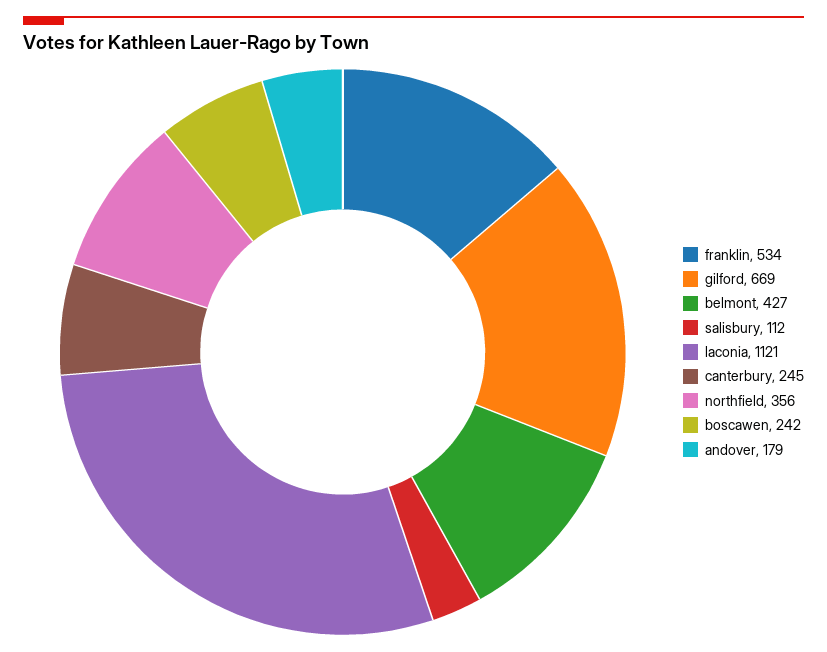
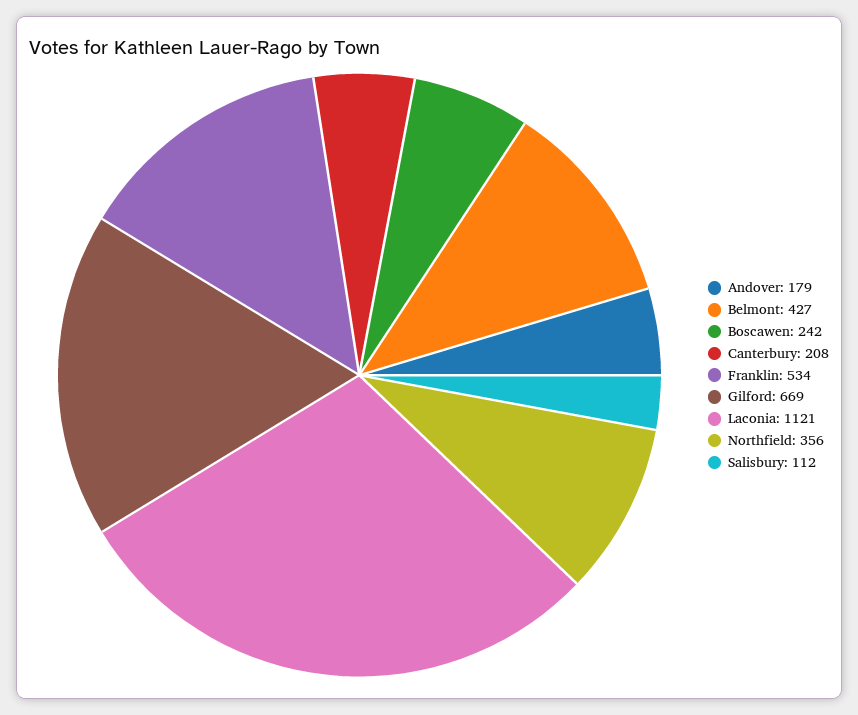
canterbury: 245 -> 208

